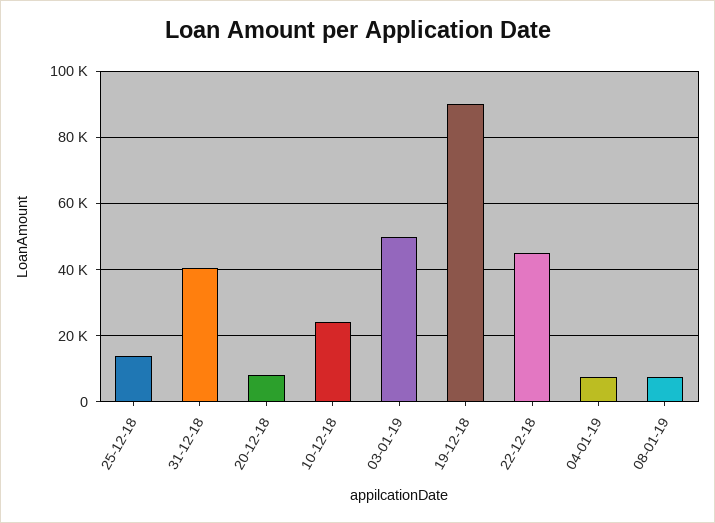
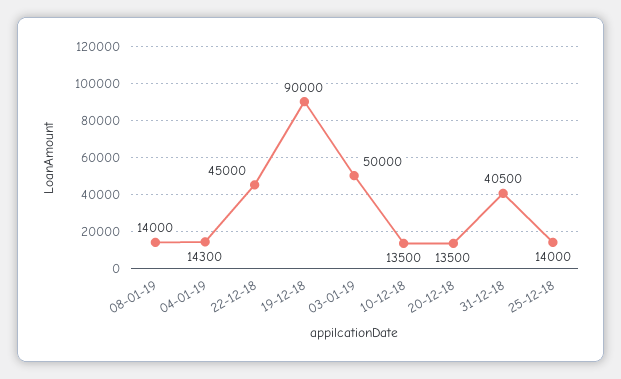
20-12-18: 8000 -> 13500
10-12-18: 24000 -> 13500
04-01-19: 8000 -> 14300
08-01-19: 8000 -> 14000

